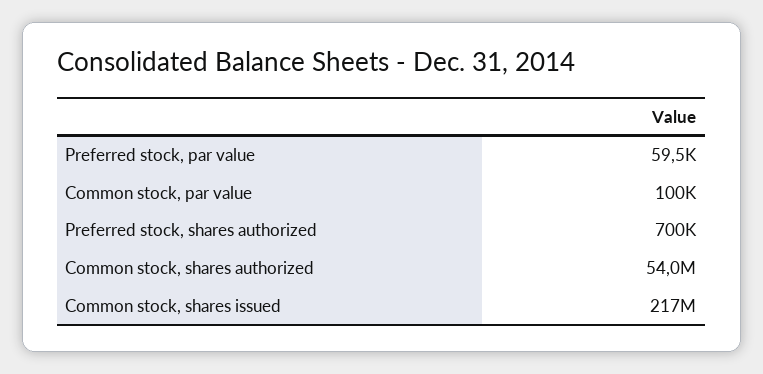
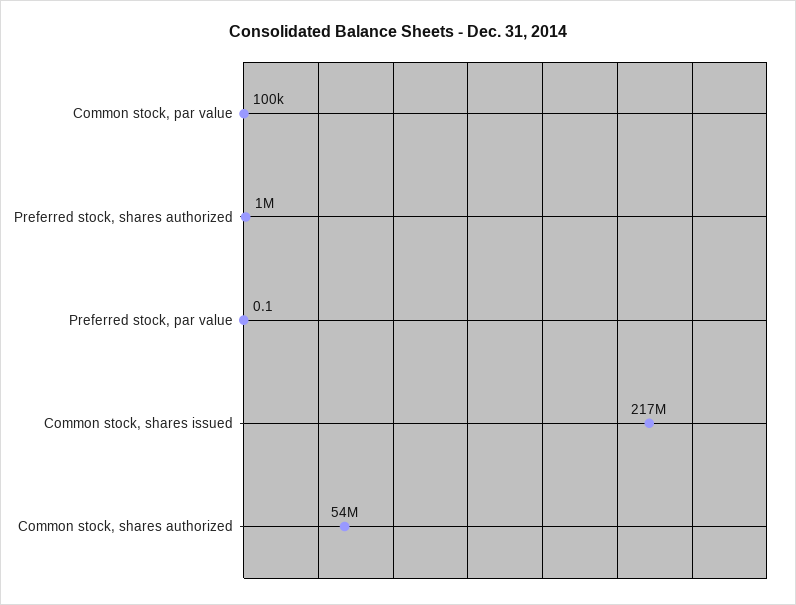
Preferred stock, par value: 59500 -> 0.1
Preferred stock, shares authorized: 700000 -> 1000000

